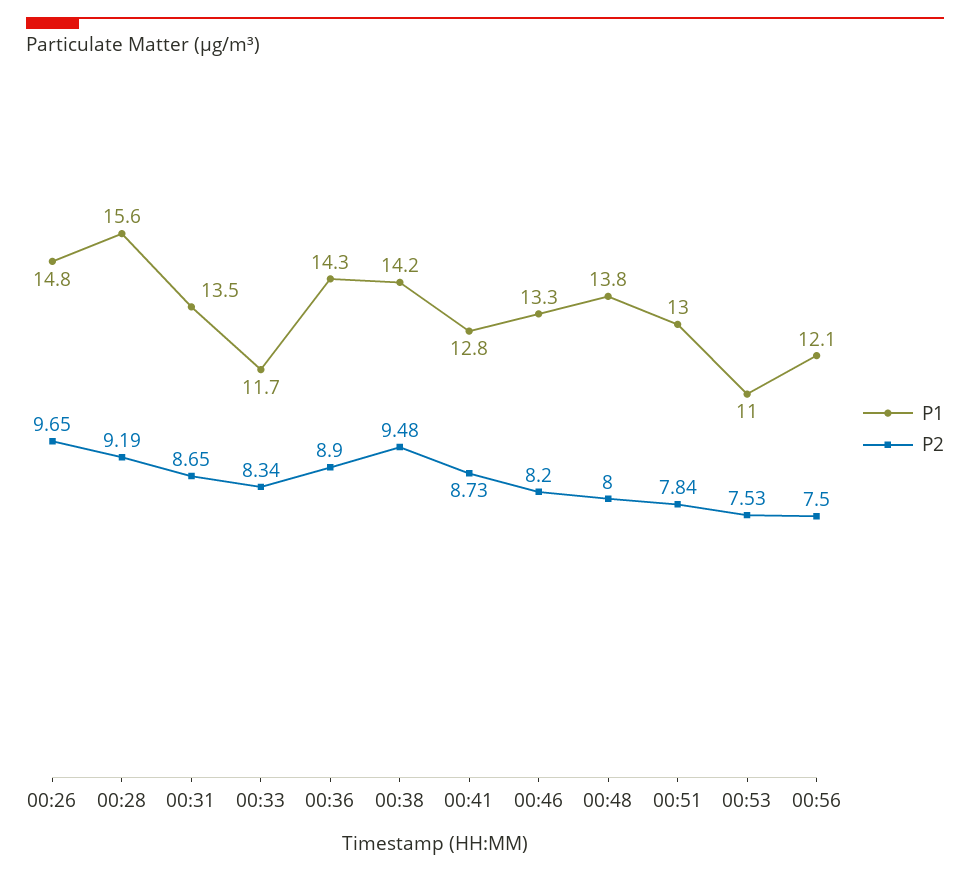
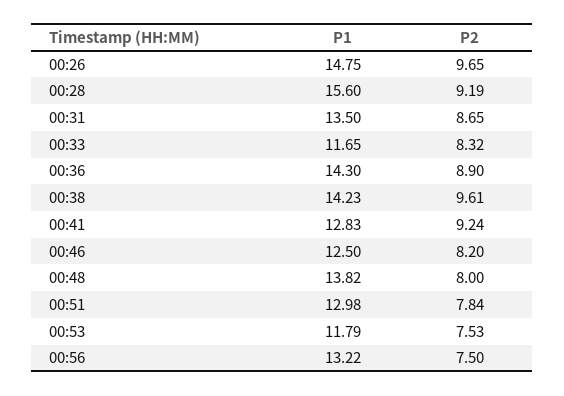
P2, 00:33: 8.34 -> 8.32
P2, 00:38: 9.48 -> 9.61
P2, 00:41: 8.73 -> 9.24
P1, 00:46: 13.3 -> 12.5
P1, 00:53: 11 -> 11.79
P1, 00:56: 12.1 -> 13.22

